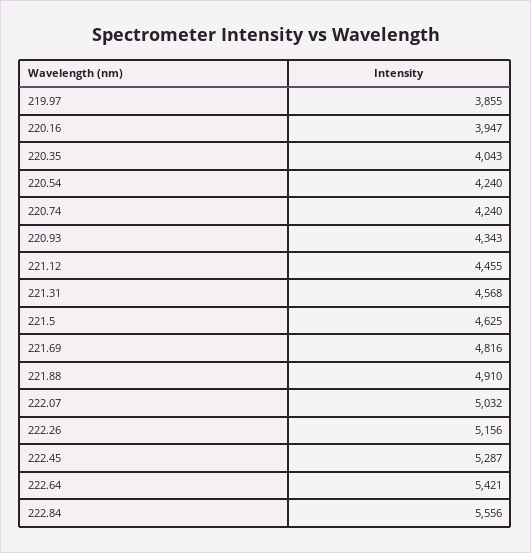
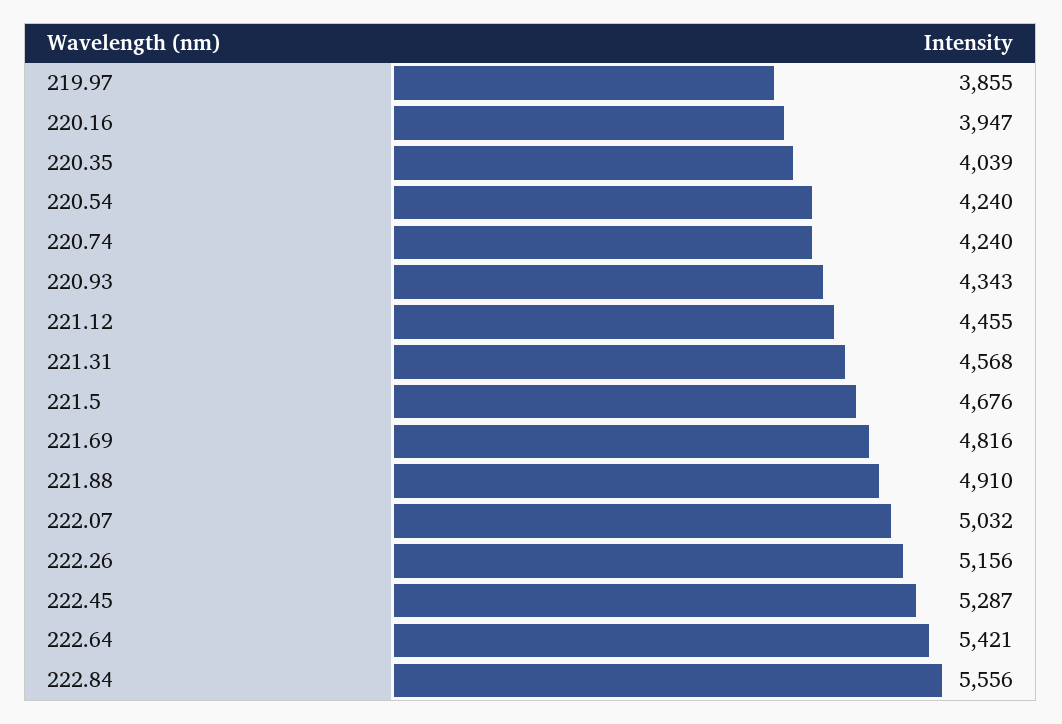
220.35: 4043 -> 4039
221.5: 4625 -> 4676

